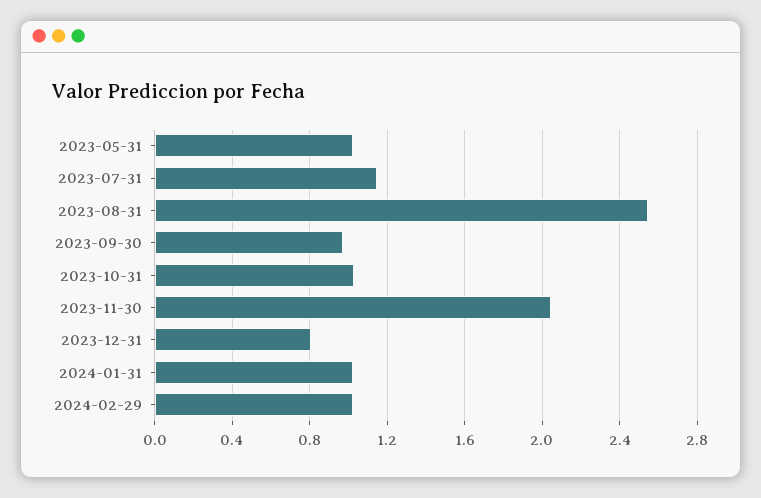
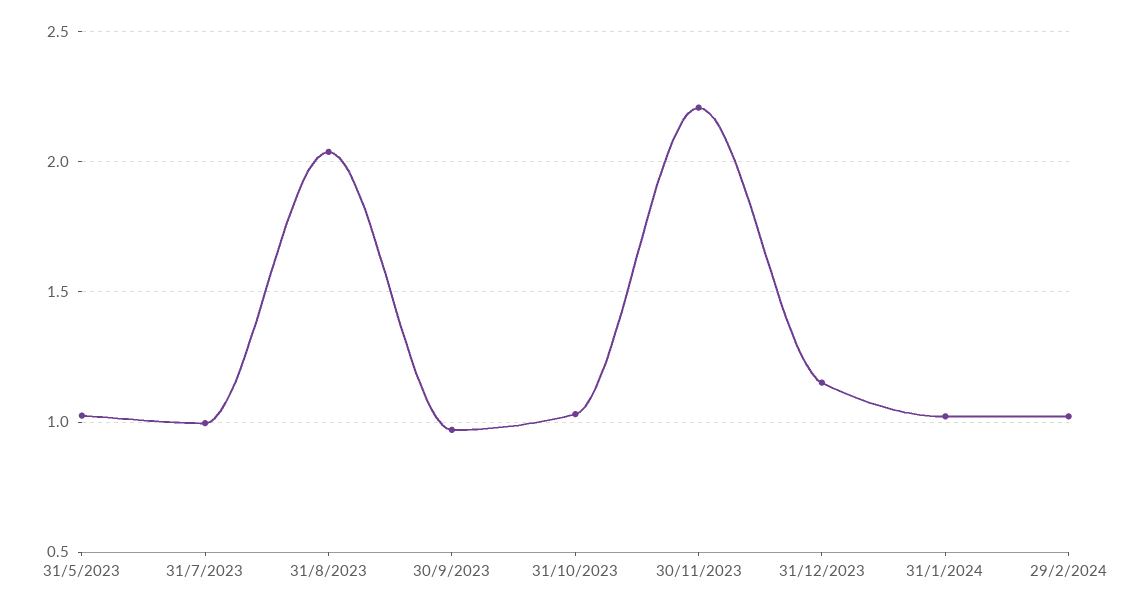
2023-07-31: 1.15 -> 1
2023-08-31: 2.55 -> 2.05
2023-11-30: 2.05 -> 2.2
2023-12-31: 0.8 -> 1.15

